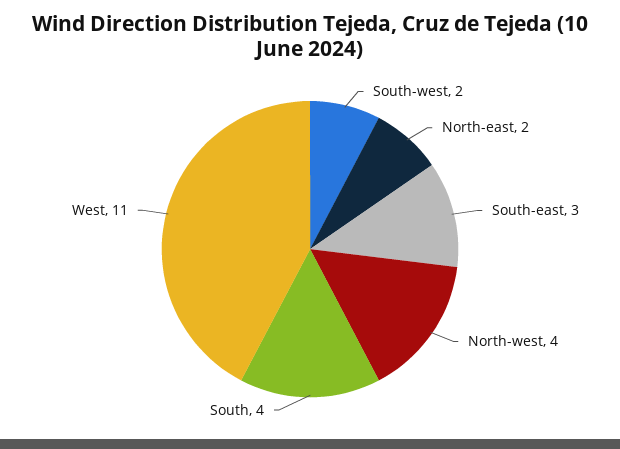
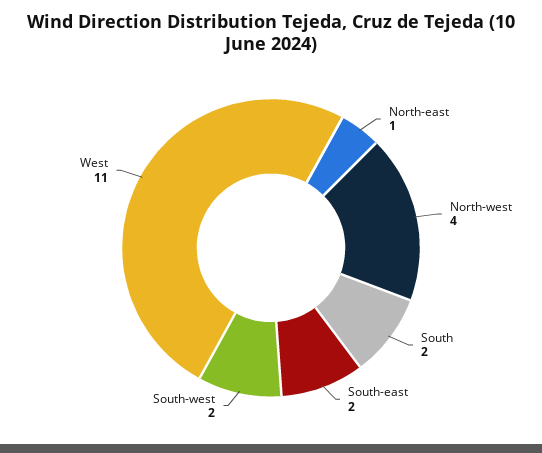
North-east: 2 -> 1
South-east: 3 -> 2
South: 4 -> 2

